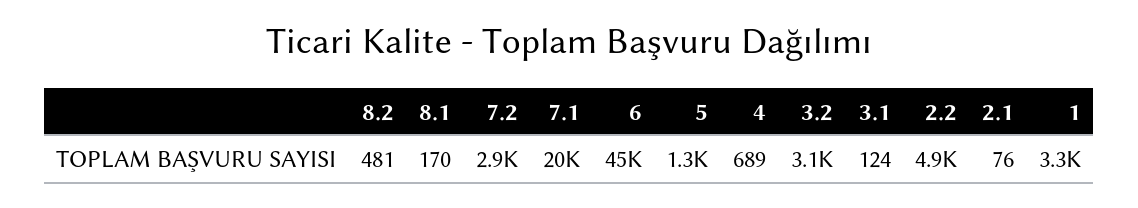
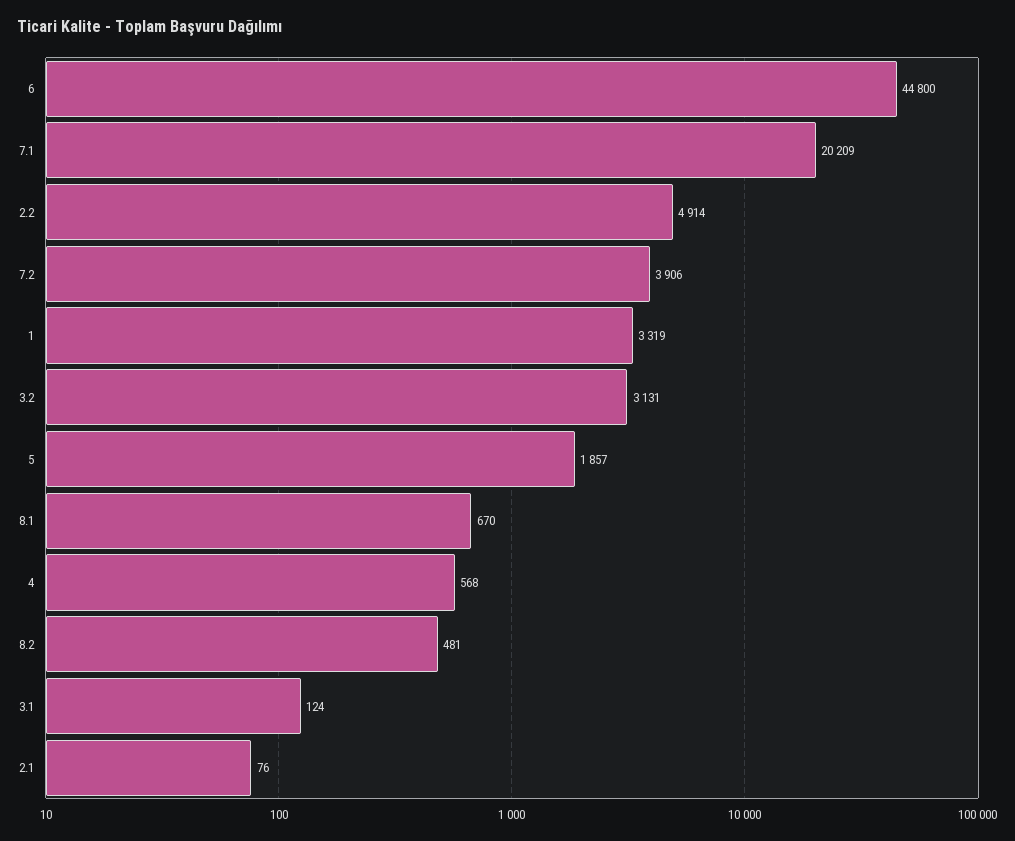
8.1: 170 -> 670
7.2: 2900 -> 3906
5: 1300 -> 1857
4: 689 -> 568

